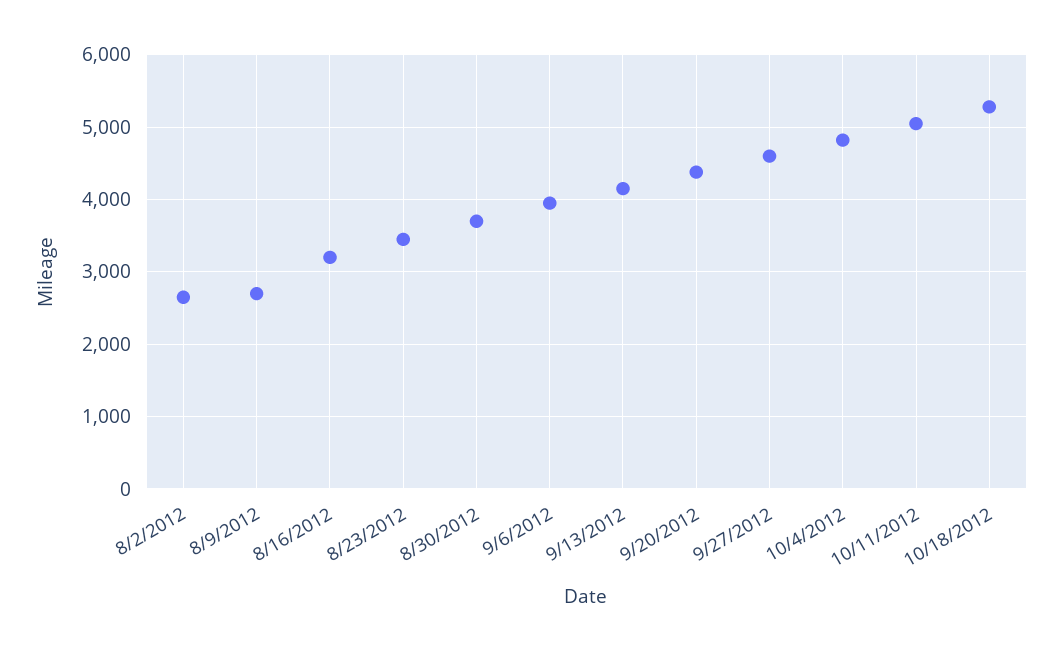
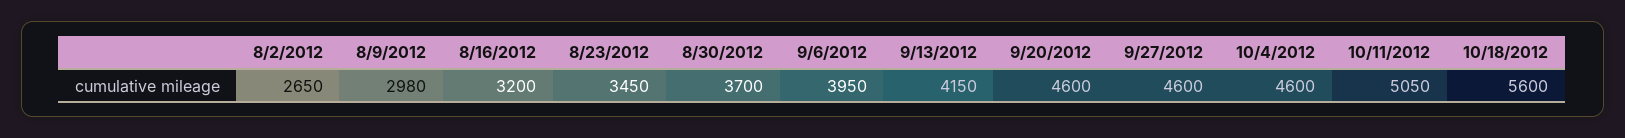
8/9/2012: 2700 -> 2980
9/20/2012: 4400 -> 4600
10/4/2012: 4800 -> 4600
10/18/2012: 5300 -> 5600

